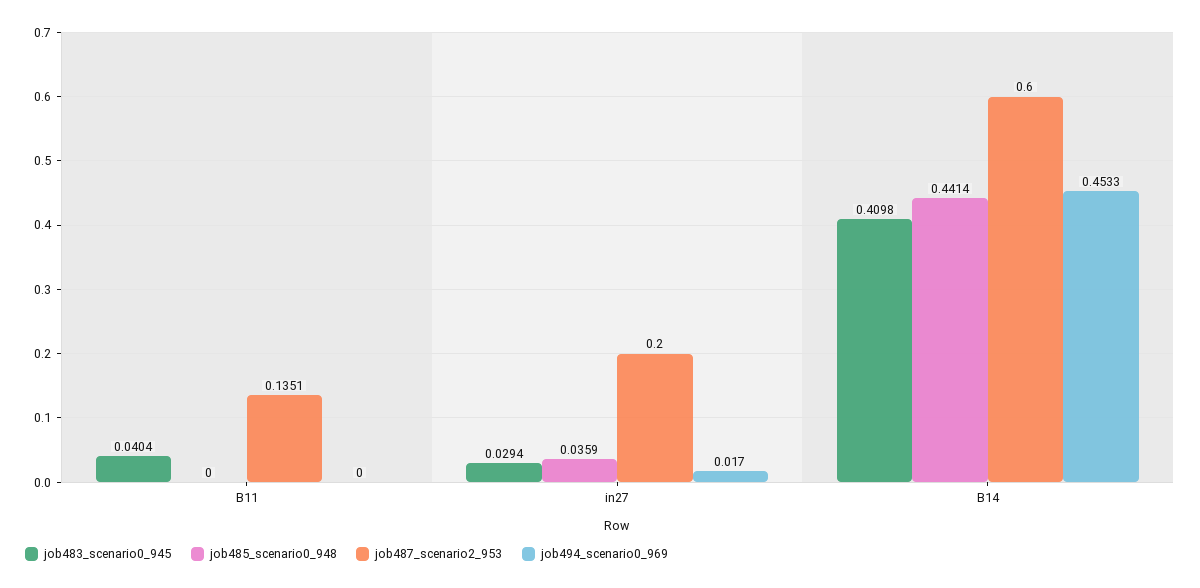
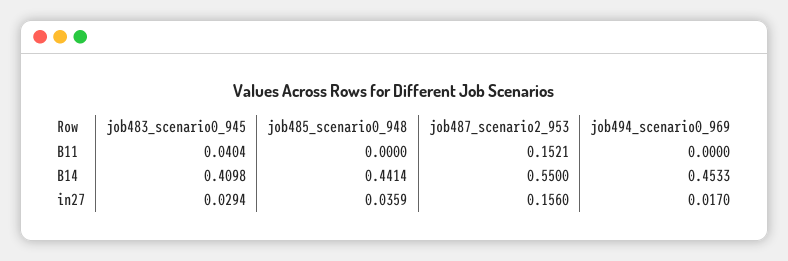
job487_scenario2_953, B11: 0.1351 -> 0.1521
job487_scenario2_953, in27: 0.2 -> 0.156
job487_scenario2_953, B14: 0.6 -> 0.55

